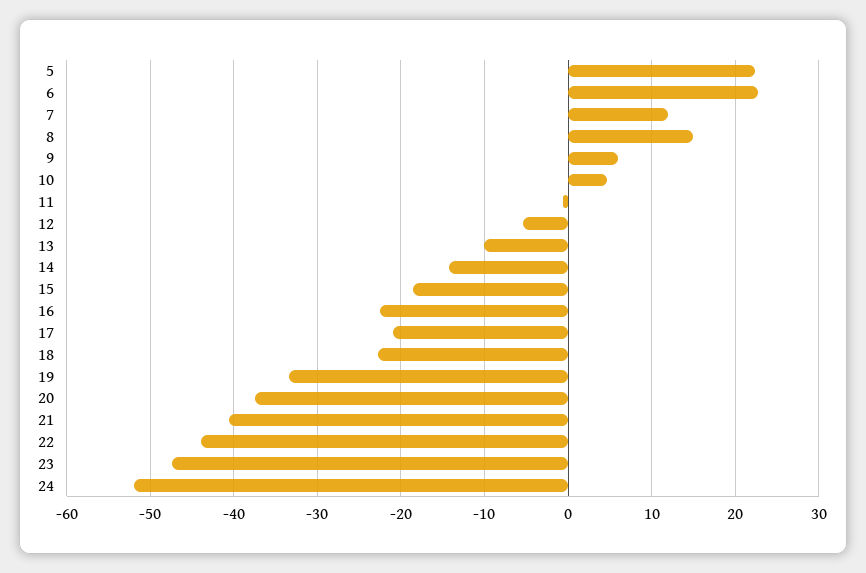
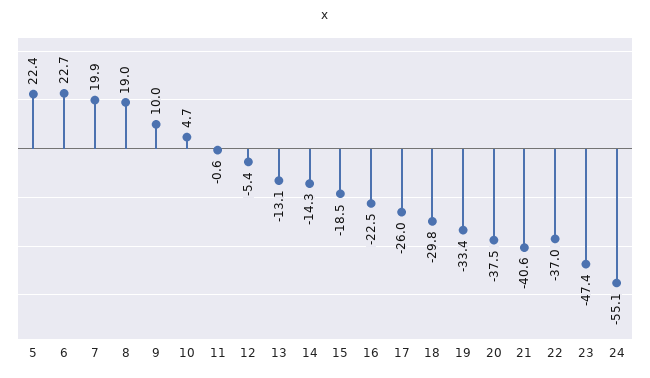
7: 12 -> 19.9
8: 15 -> 19
9: 6 -> 10
13: -10 -> -13.1
17: -21 -> -26
18: -23 -> -29.8
22: -44 -> -37
24: -52 -> -55.1

